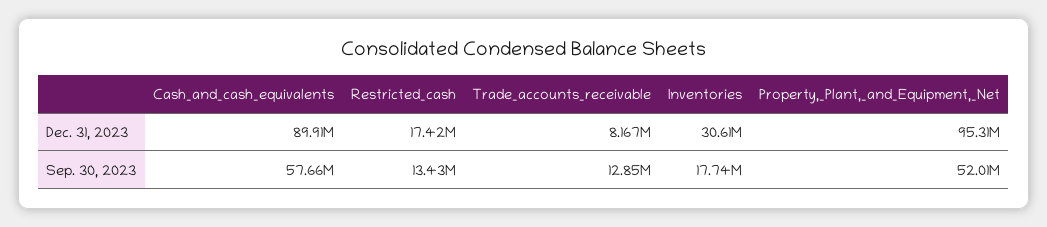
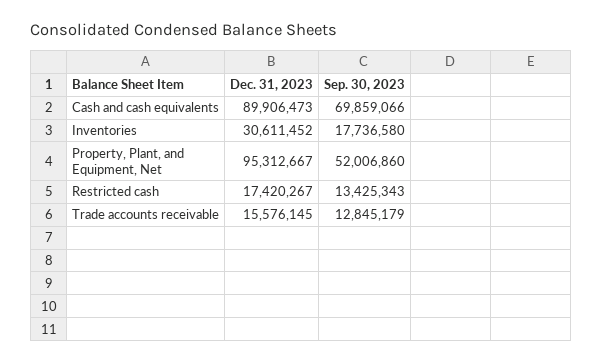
Trade_accounts_receivable, Dec. 31, 2023: 8167000 -> 15576145
Cash_and_cash_equivalents, Sep. 30, 2023: 57660000 -> 69859066

